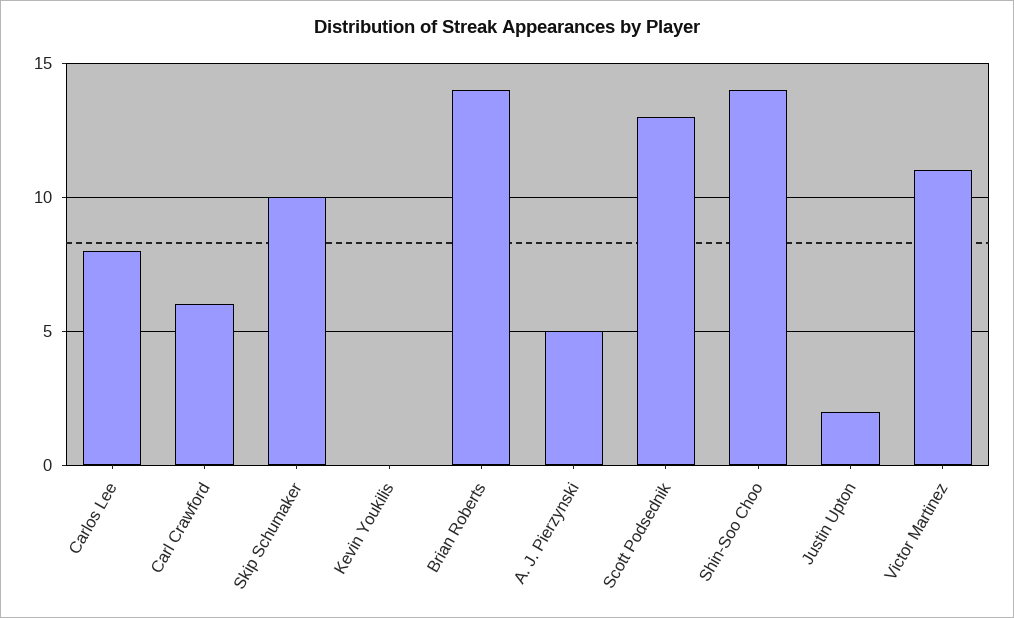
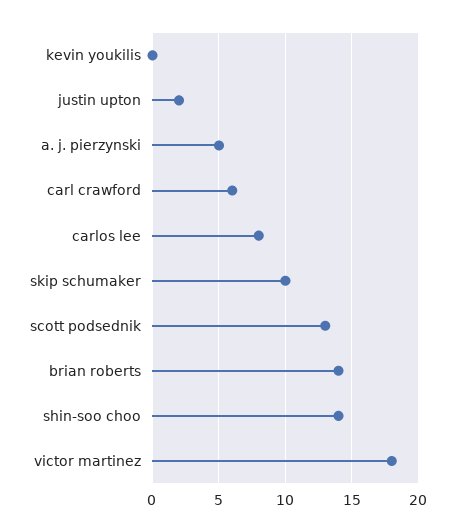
Victor Martinez: 11 -> 18

